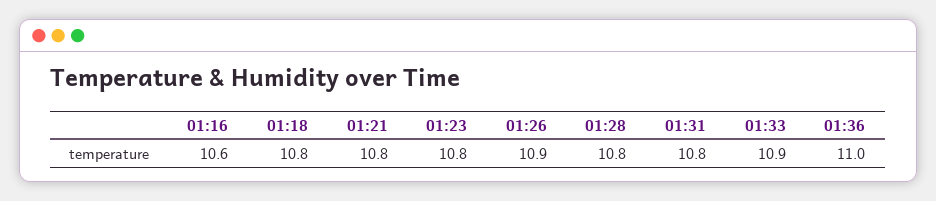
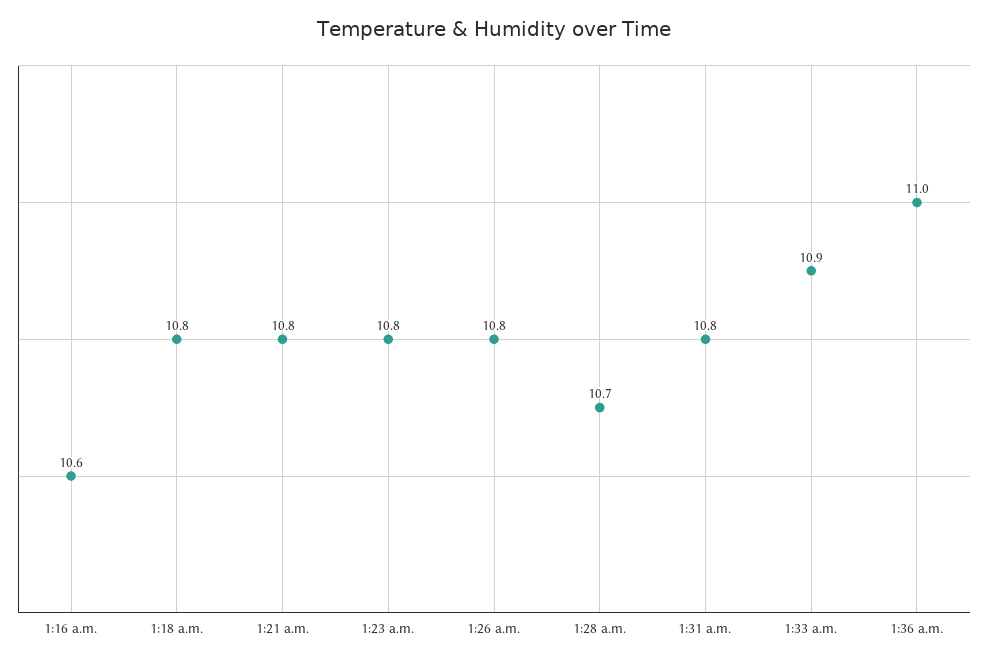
01:26: 10.9 -> 10.8
01:28: 10.8 -> 10.7

